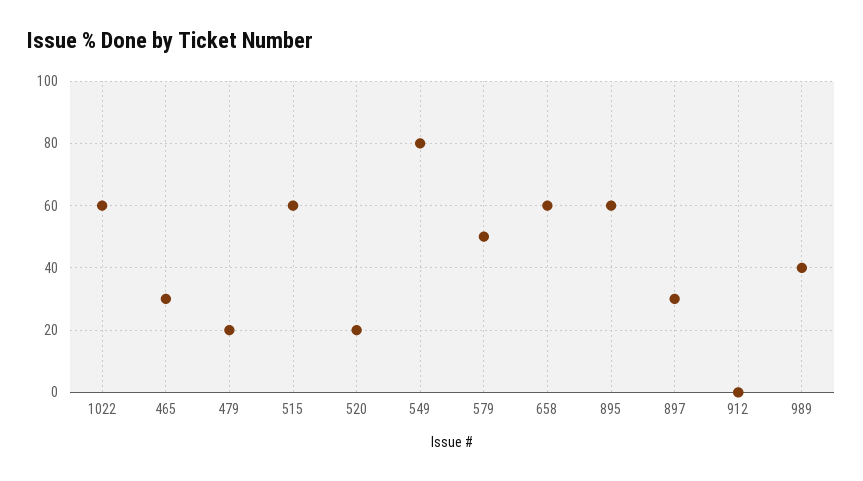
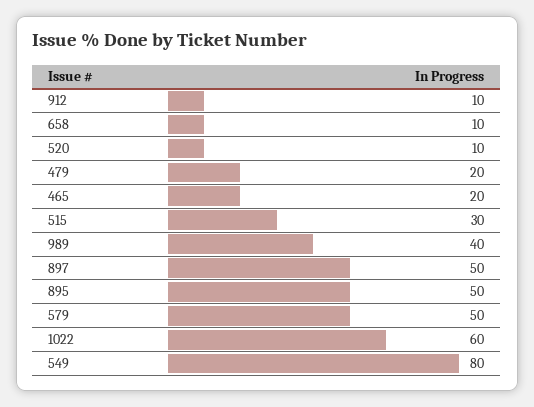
465: 30 -> 20
515: 60 -> 30
520: 20 -> 10
658: 60 -> 10
895: 60 -> 50
897: 30 -> 50
912: 0 -> 10

